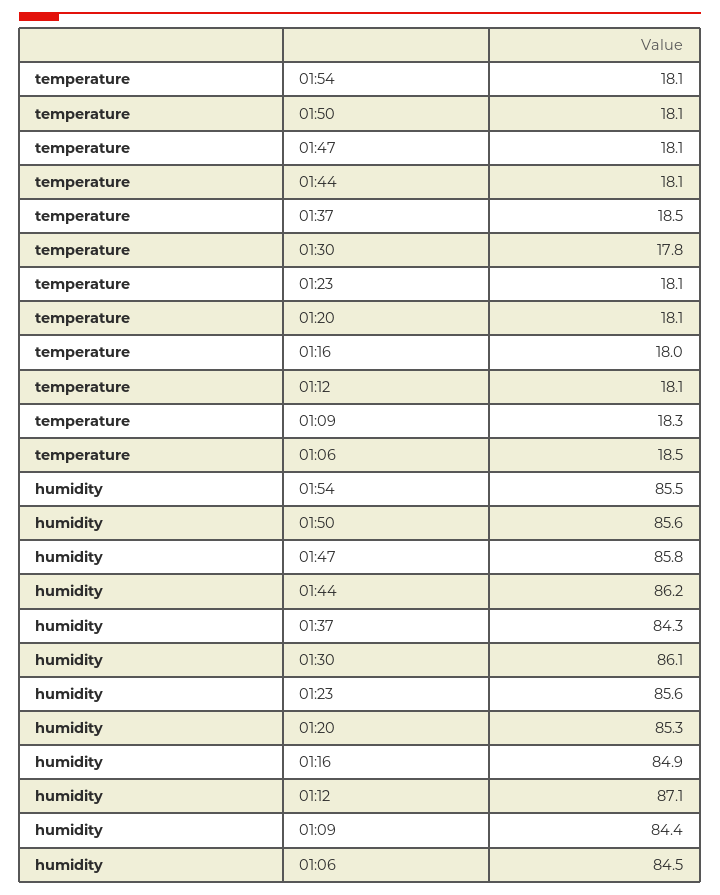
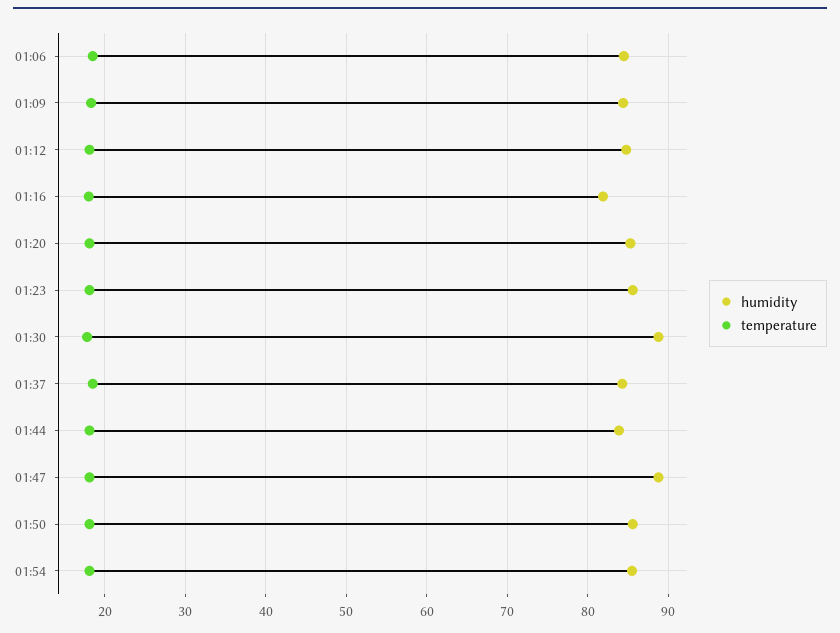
humidity, 01:47: 85.8 -> 89
humidity, 01:44: 86.2 -> 84
humidity, 01:30: 86.1 -> 89
humidity, 01:16: 84.9 -> 82
humidity, 01:12: 87.1 -> 85

